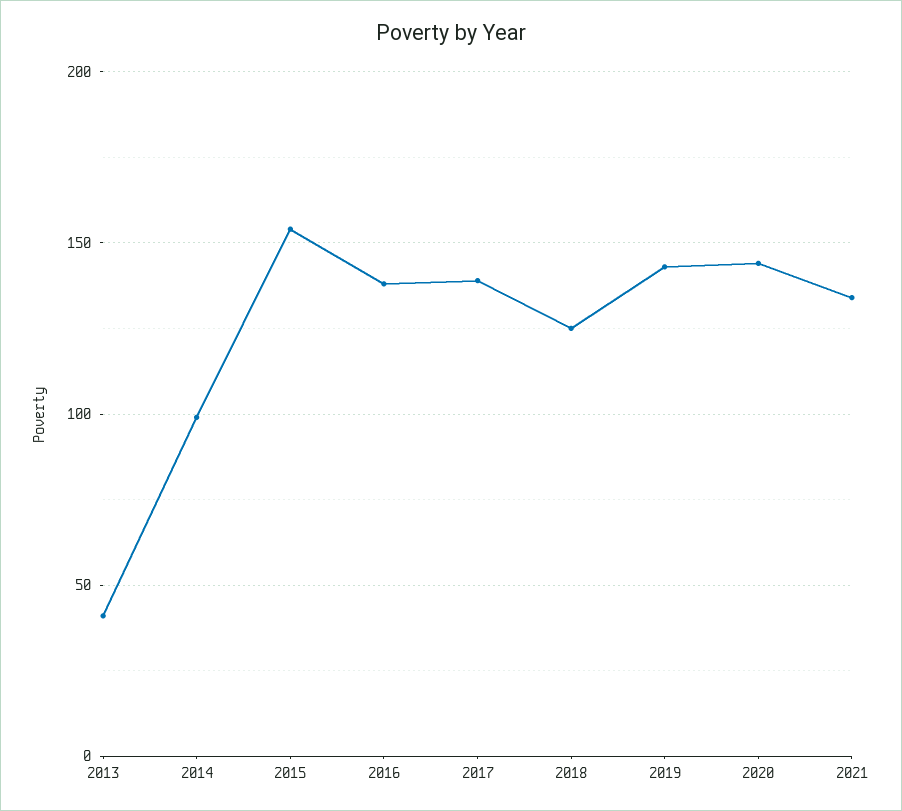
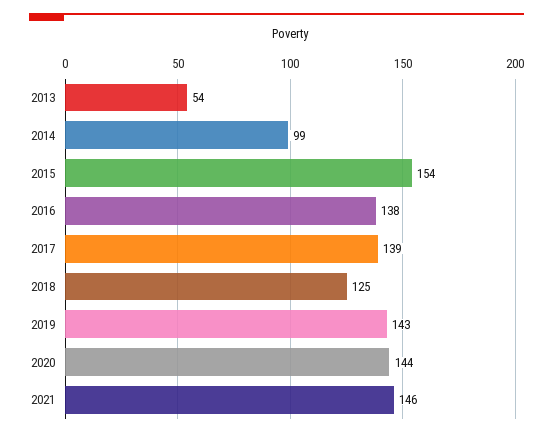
2013: 40 -> 54
2021: 135 -> 146

